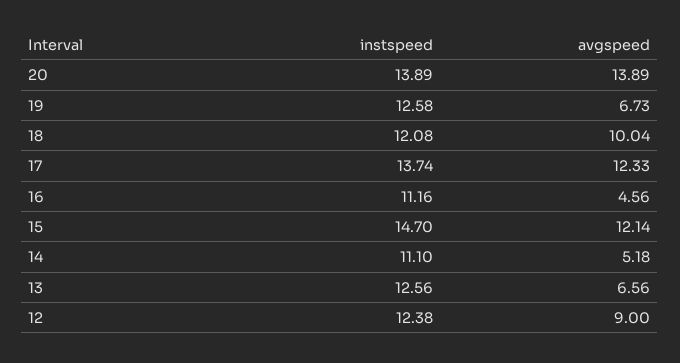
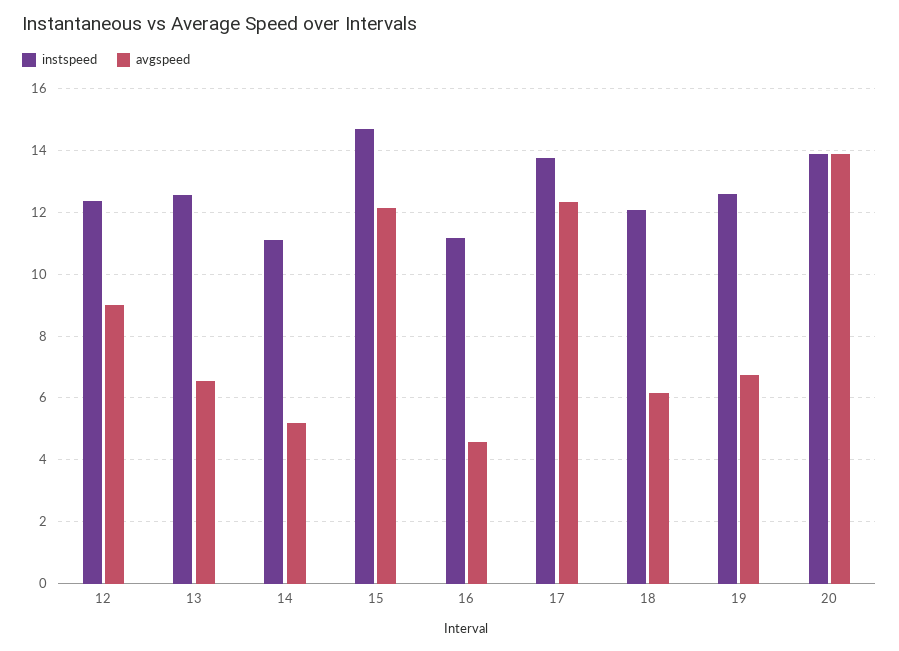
avgspeed, 18: 10.04 -> 6.2

